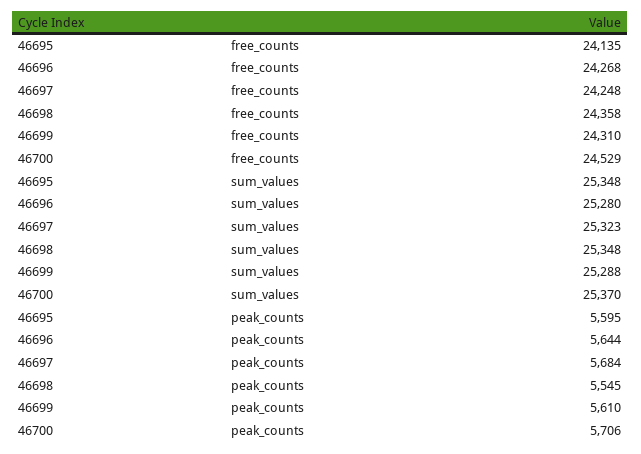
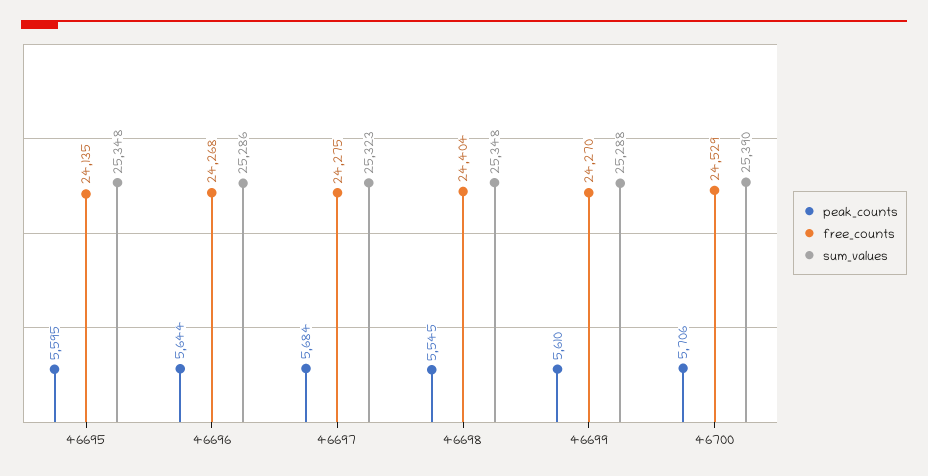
free_counts, 46697: 24248 -> 24275
free_counts, 46698: 24358 -> 24404
free_counts, 46699: 24310 -> 24270
sum_values, 46696: 25280 -> 25286
sum_values, 46700: 25370 -> 25390

